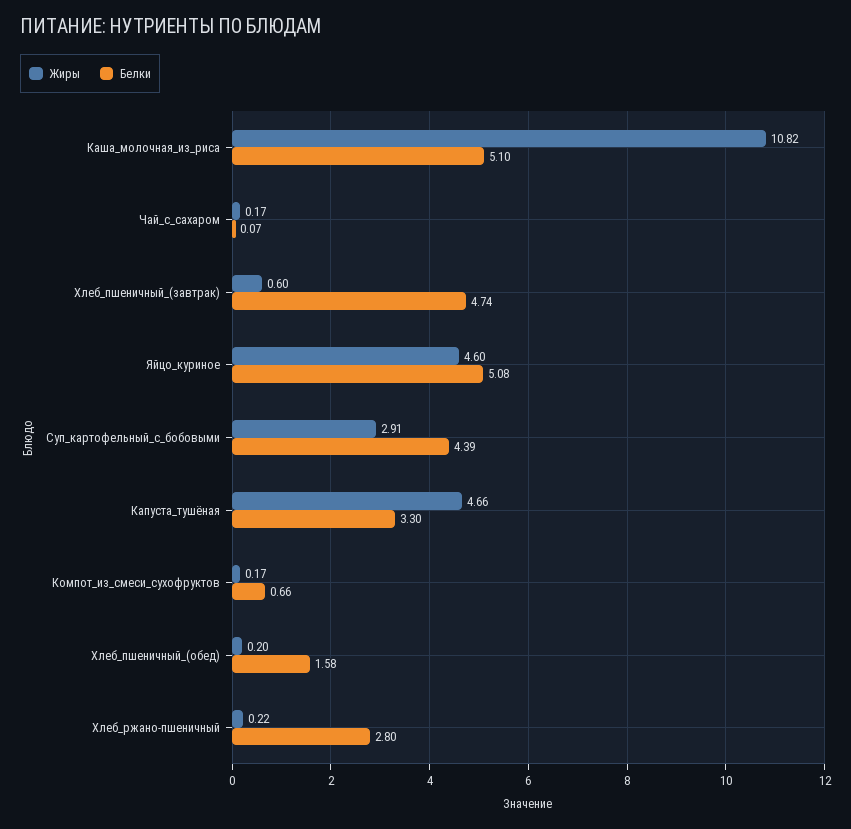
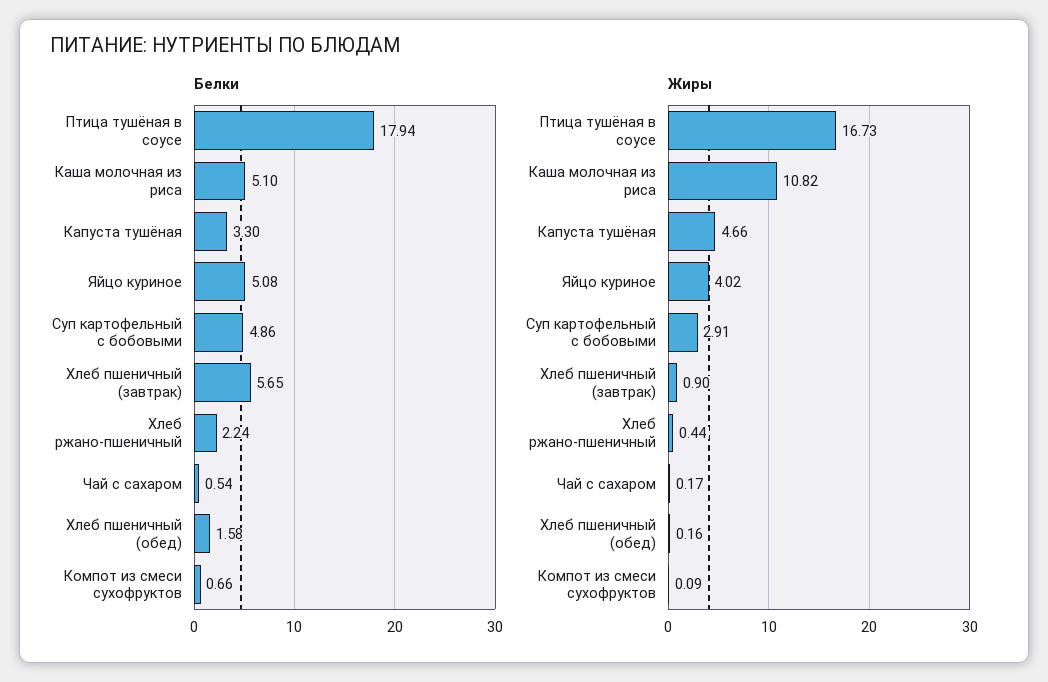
Белки, Чай_с_сахаром: 0.07 -> 0.54
Жиры, Хлеб_пшеничный_(завтрак): 0.6 -> 0.9
Белки, Хлеб_пшеничный_(завтрак): 4.74 -> 5.65
Жиры, Яйцо_куриное: 4.6 -> 4.02
Белки, Суп_картофельный_с_бобовыми: 4.39 -> 4.86
Жиры, Компот_из_смеси_сухофруктов: 0.17 -> 0.09
Жиры, Хлеб_пшеничный_(обед): 0.2 -> 0.16
Жиры, Хлеб_ржано-пшеничный: 0.22 -> 0.44
Белки, Хлеб_ржано-пшеничный: 2.8 -> 2.24
Белки, Птица тушёная в соусе: none -> 17.94
Жиры, Птица тушёная в соусе: none -> 16.73

